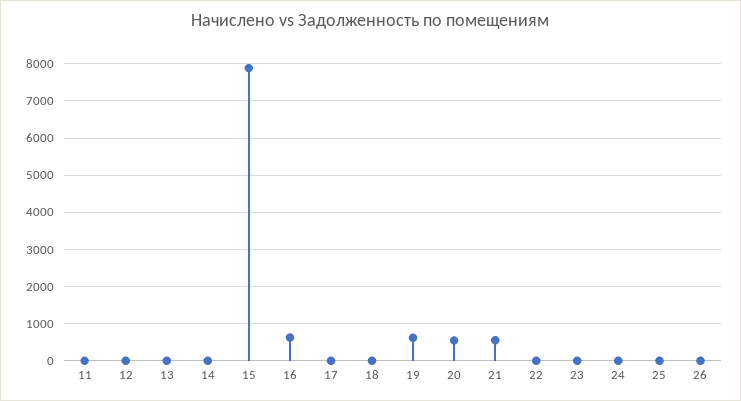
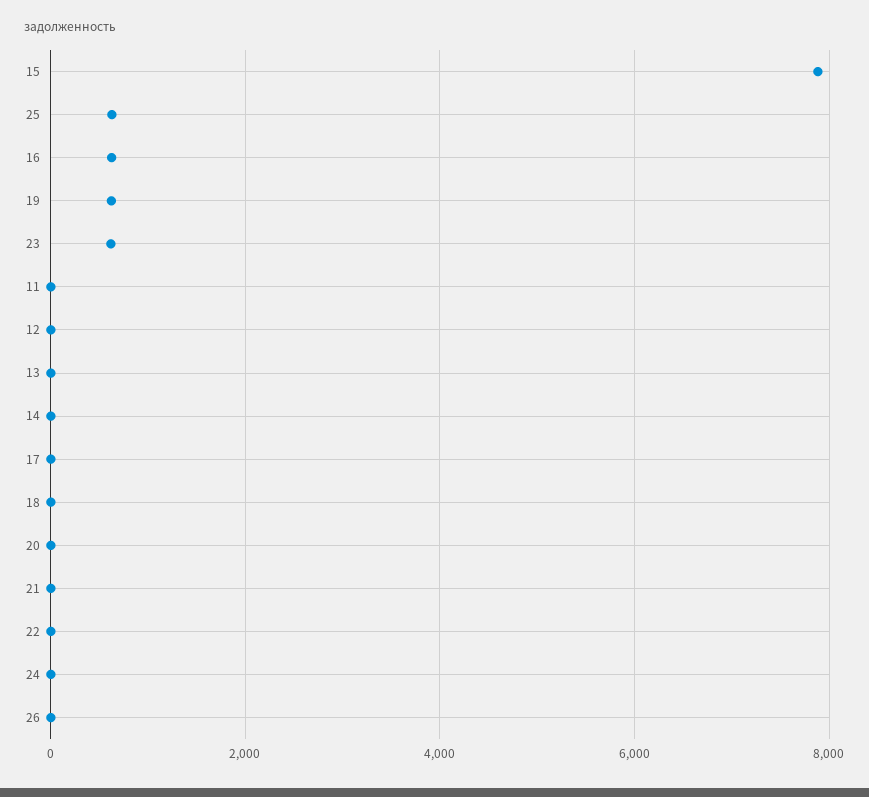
20: 600 -> 0
21: 600 -> 0
23: 0 -> 600
25: 0 -> 600

